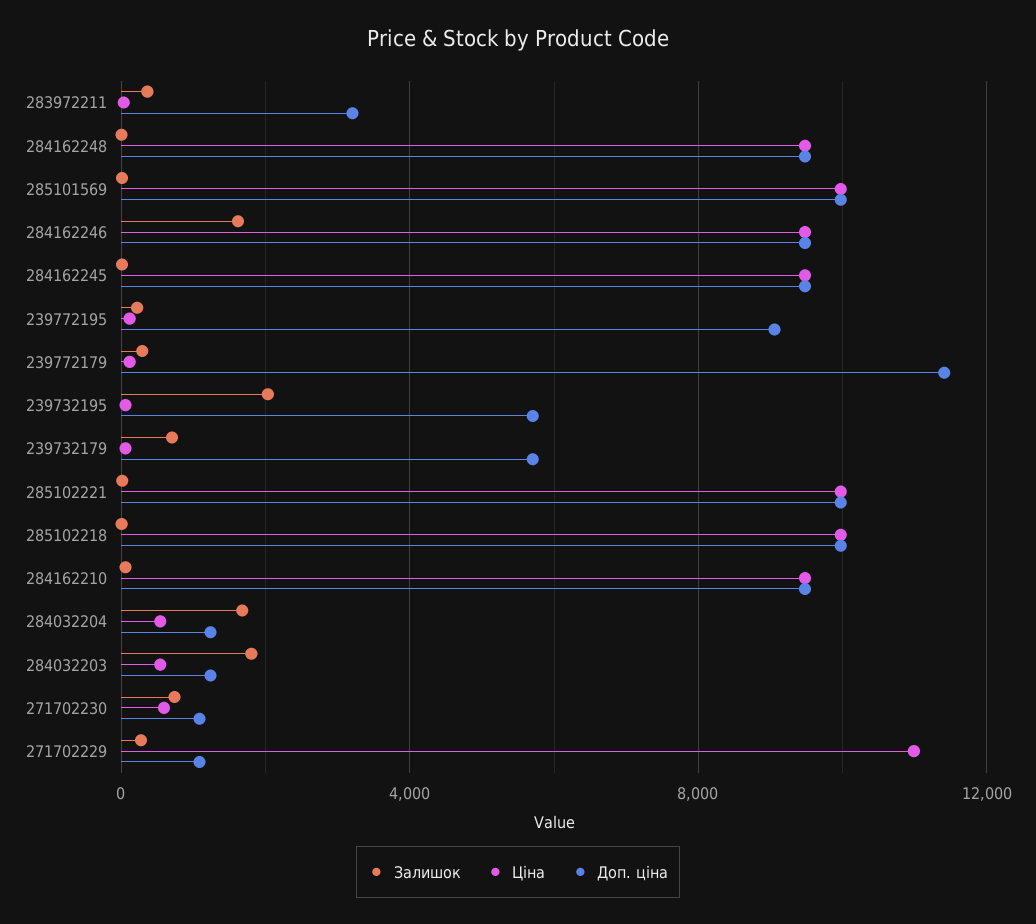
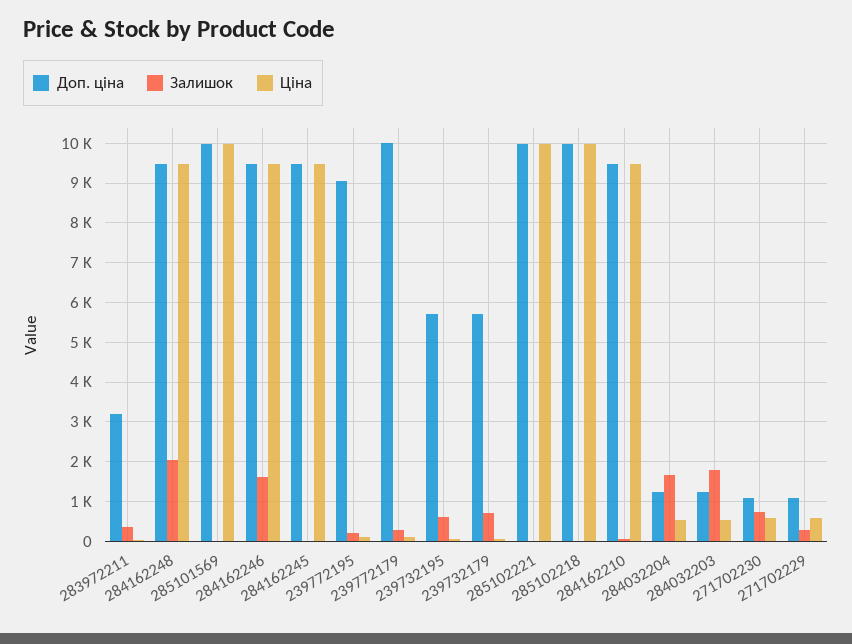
Залишок, 284162248: 0 -> 2000
Доп. ціна, 239772179: 11500 -> 10000
Залишок, 239732195: 2000 -> 600
Ціна, 271702229: 11000 -> 600

